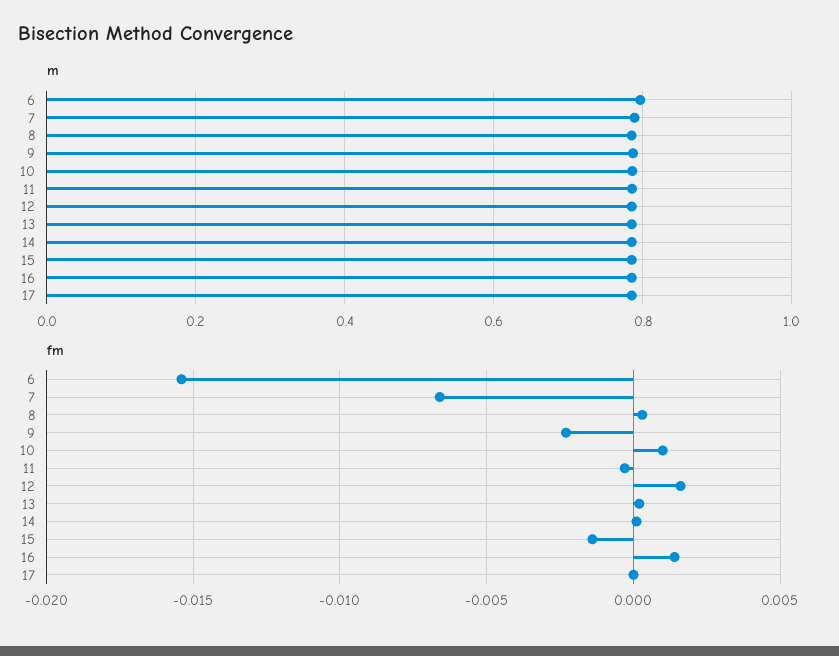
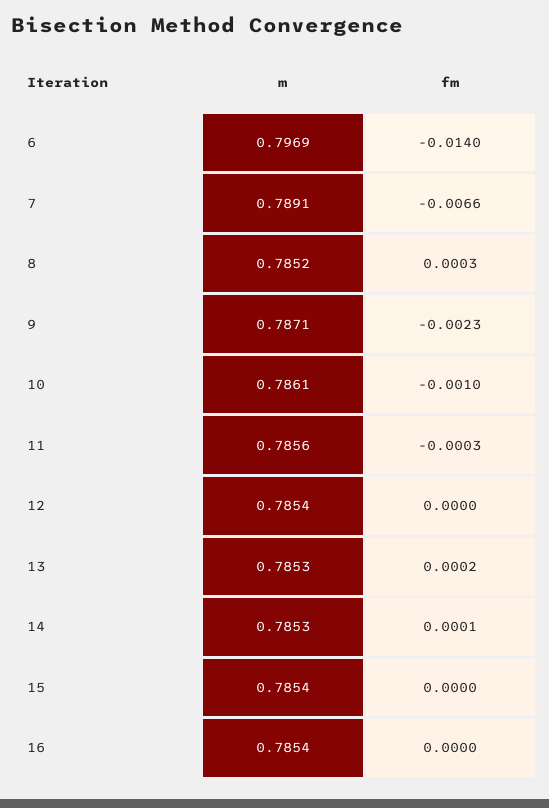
m, 17: 0.78 -> none
fm, 6: -0.0155 -> -0.014
fm, 10: 0.001 -> -0.001
fm, 12: 0.0015 -> 0
fm, 15: -0.0015 -> 0
fm, 16: 0.0015 -> 0
fm, 17: 0 -> none

